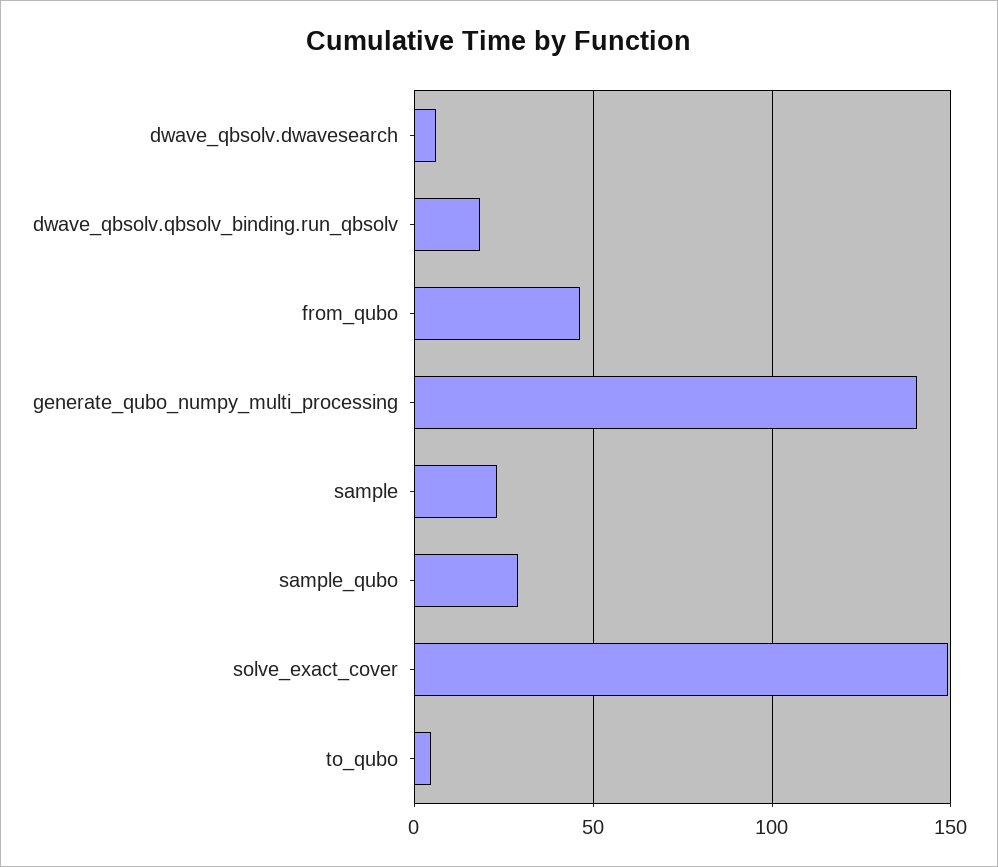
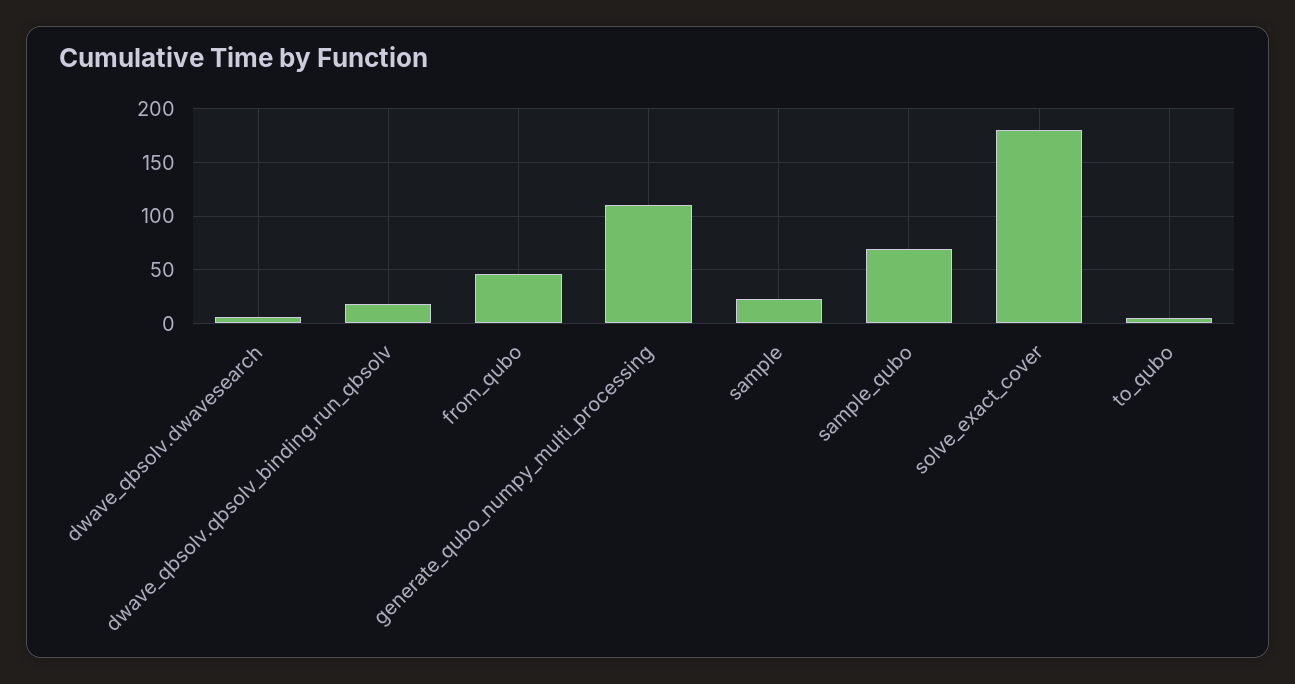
generate_qubo_numpy_multi_processing: 140 -> 110
sample_qubo: 30 -> 70
solve_exact_cover: 150 -> 180

